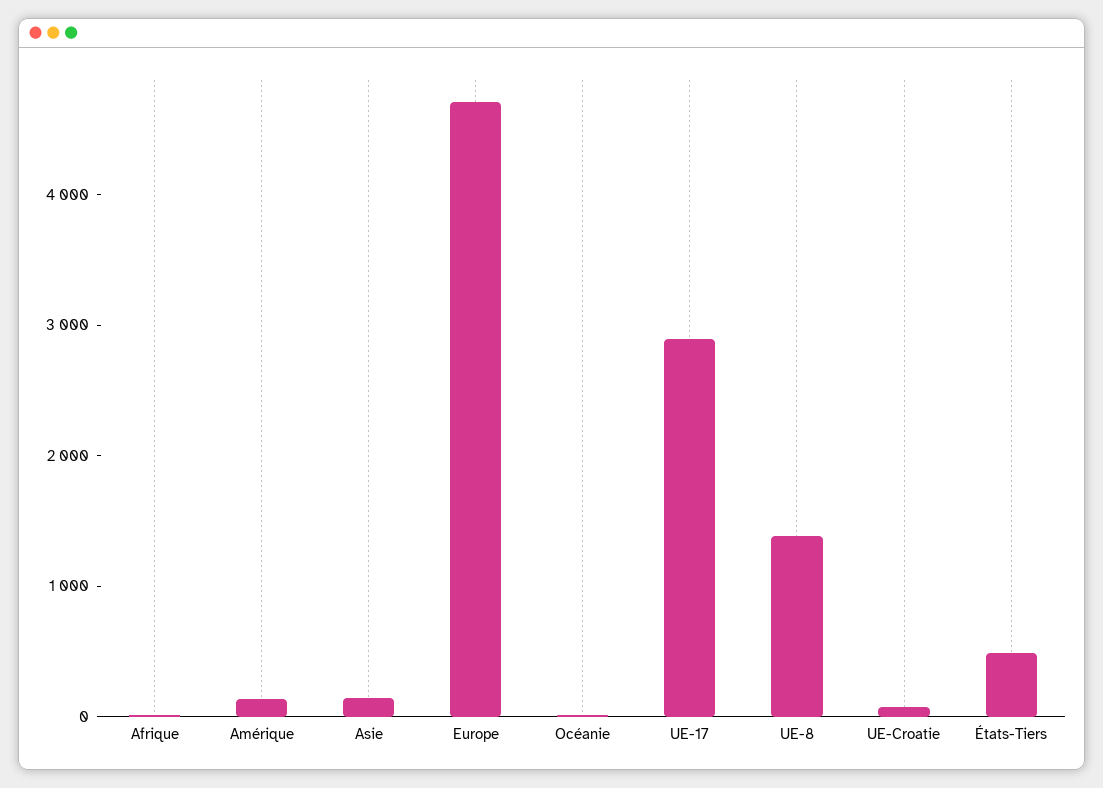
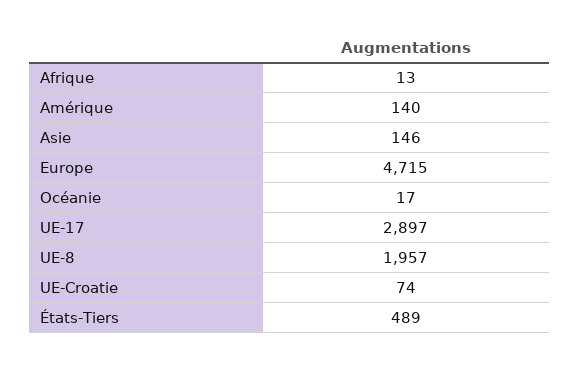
UE-8: 1400 -> 1957

